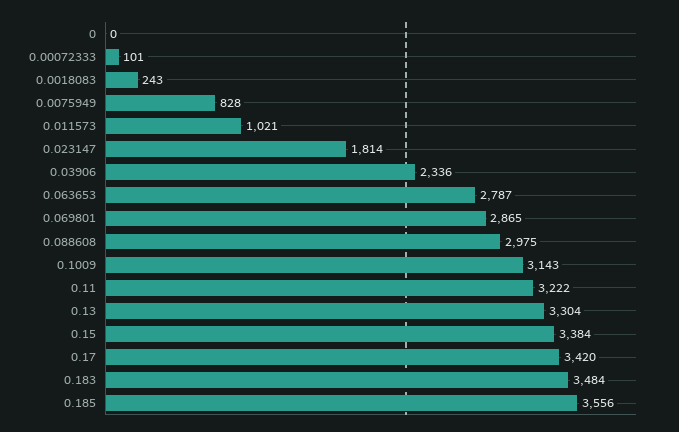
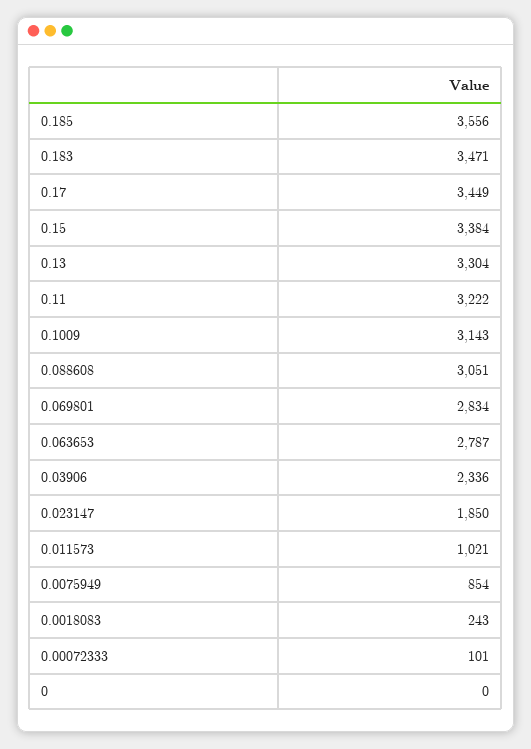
0.0075949: 828 -> 854
0.023147: 1814 -> 1850
0.069801: 2865 -> 2834
0.088608: 2975 -> 3051
0.17: 3420 -> 3449
0.183: 3484 -> 3471

